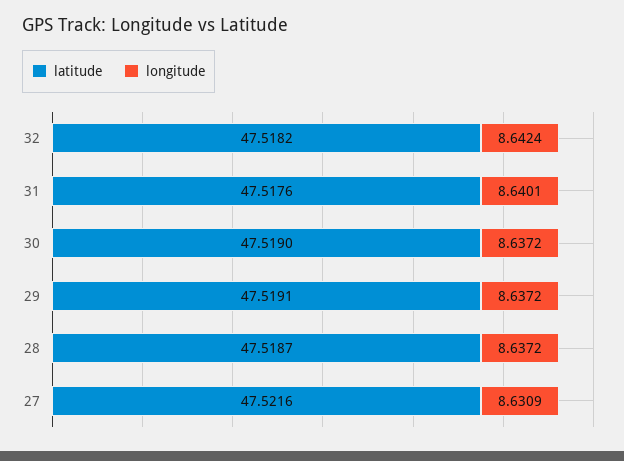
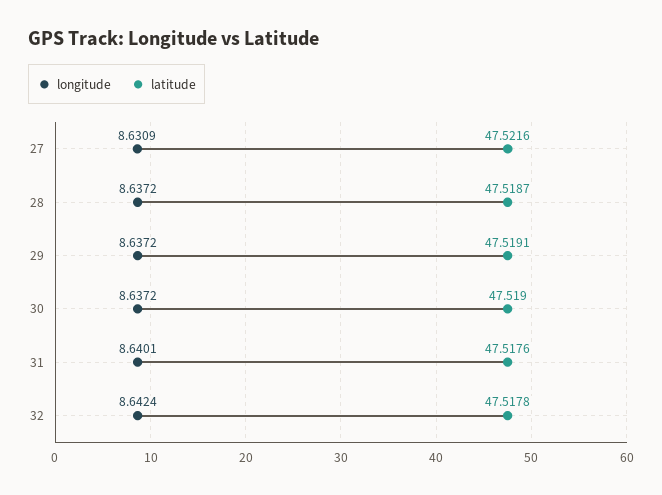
latitude, 32: 47.5182 -> 47.5178

